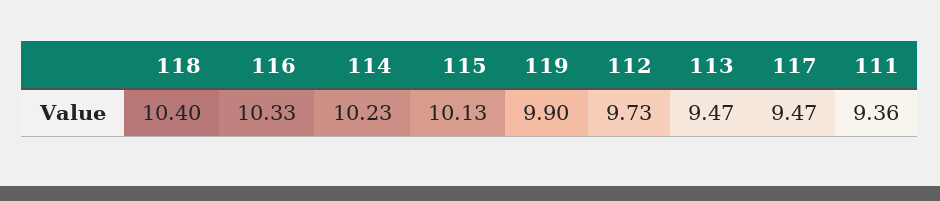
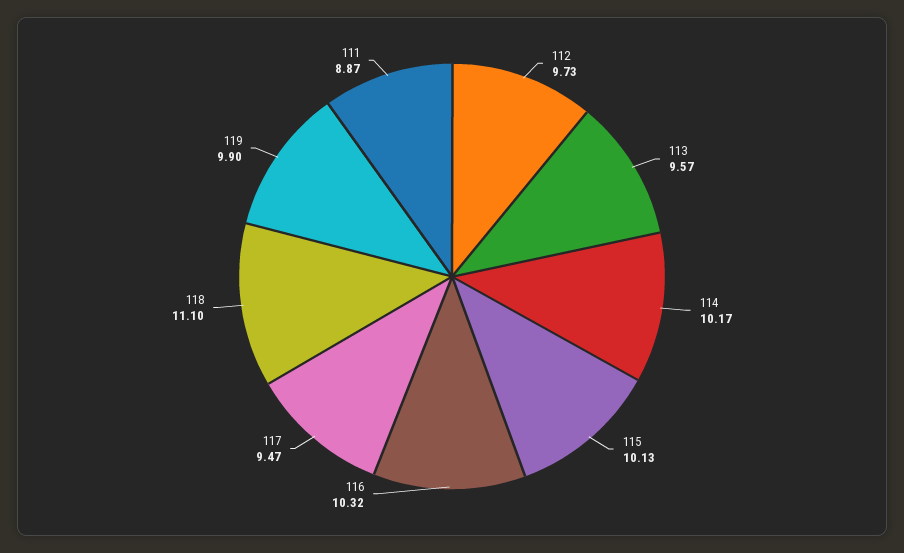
118: 10.4 -> 11.1
116: 10.33 -> 10.32
114: 10.23 -> 10.17
113: 9.47 -> 9.57
111: 9.36 -> 8.87

